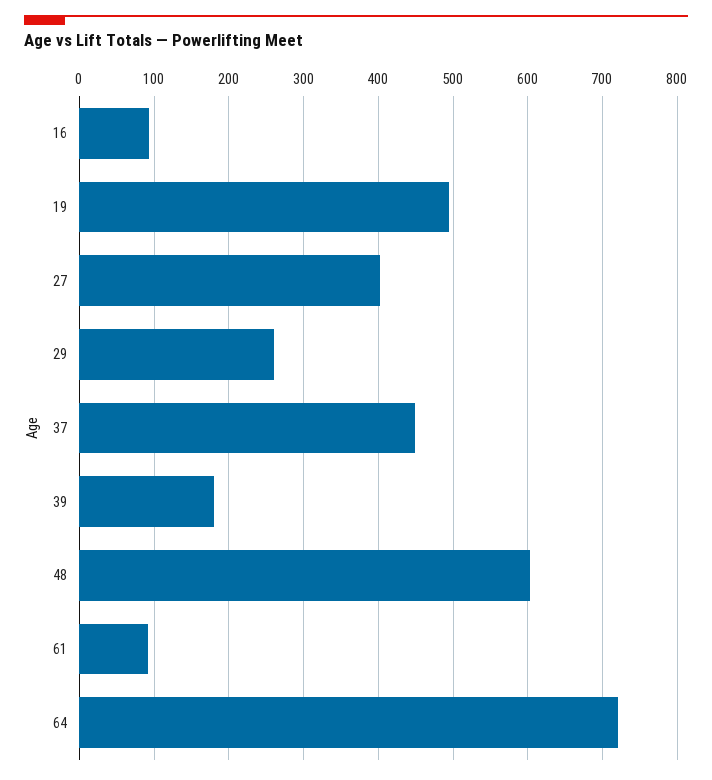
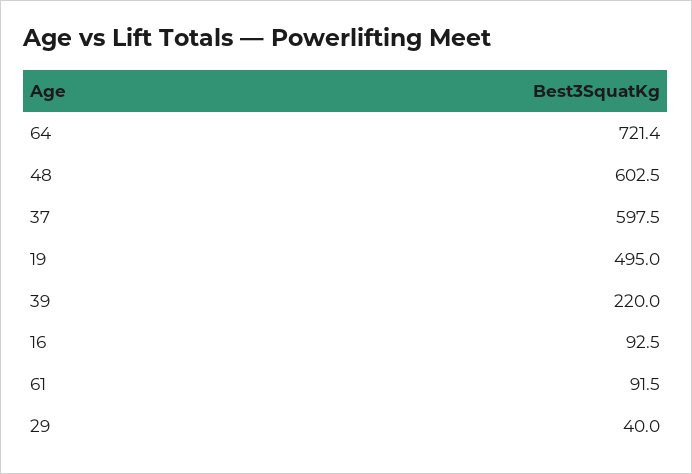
27: 400 -> none
29: 260 -> 40
37: 450 -> 597.5
39: 180 -> 220

